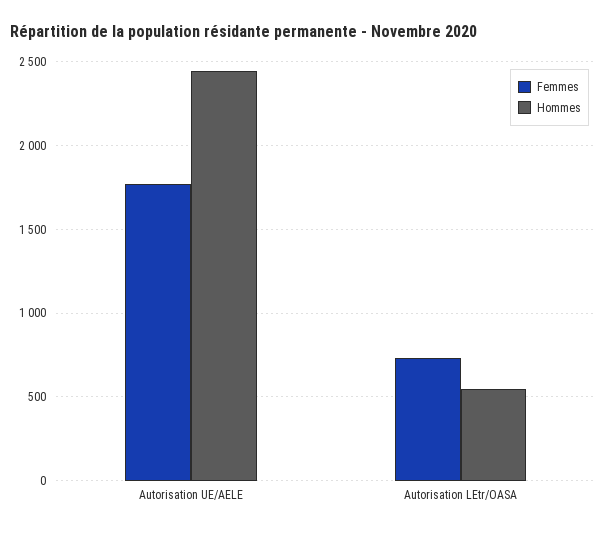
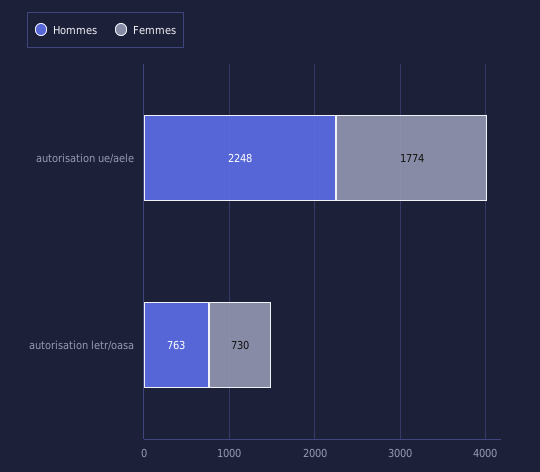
Hommes, Autorisation UE/AELE: 2450 -> 2248
Hommes, Autorisation LEtr/OASA: 550 -> 763

